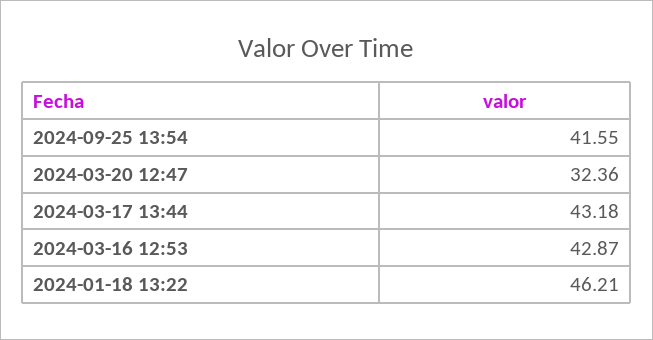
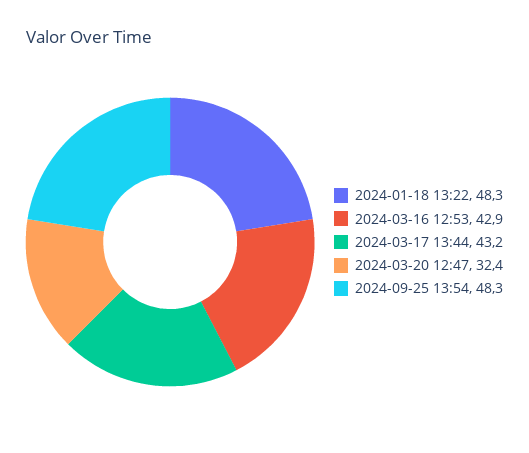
2024-09-25 13:54: 41.55 -> 48.3
2024-01-18 13:22: 46.21 -> 48.3

